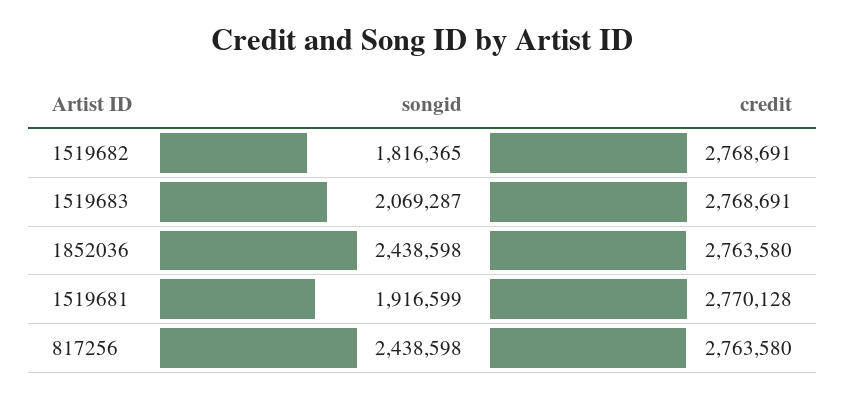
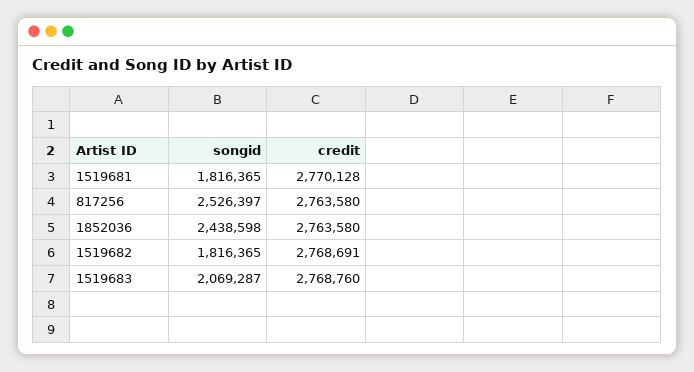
credit, 1519683: 2768691 -> 2768760
songid, 1519681: 1916599 -> 1816365
songid, 817256: 2438598 -> 2526397

